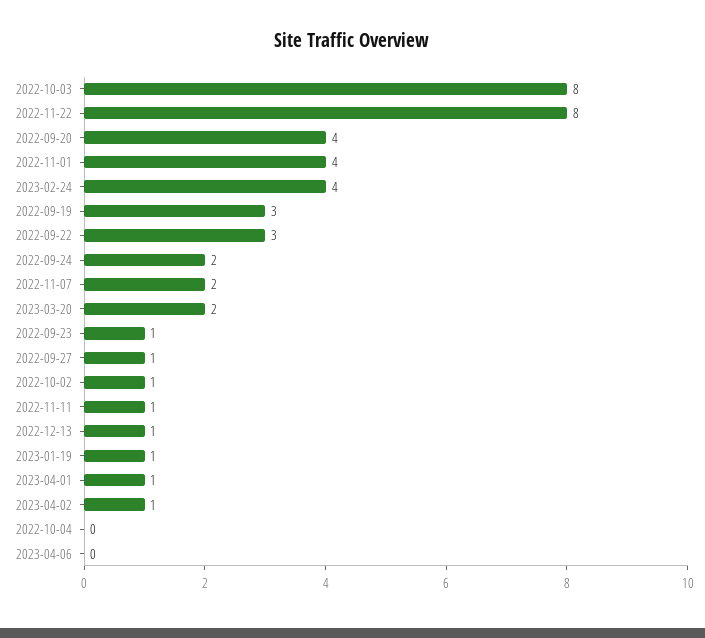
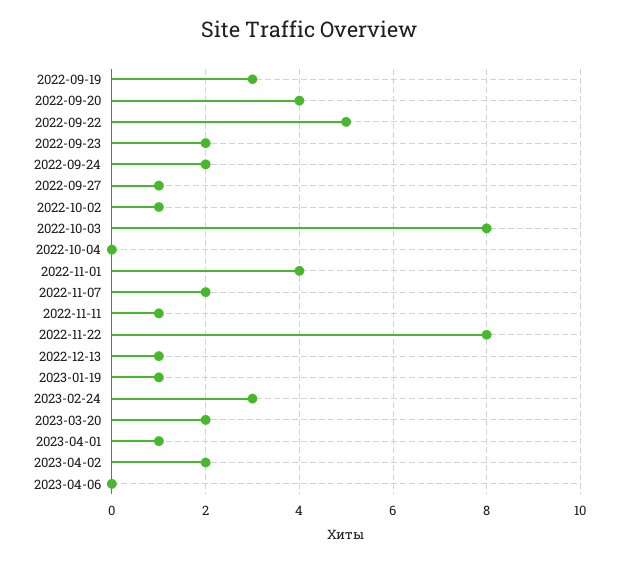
2023-02-24: 4 -> 3
2022-09-22: 3 -> 5
2022-09-23: 1 -> 2
2023-04-02: 1 -> 2

